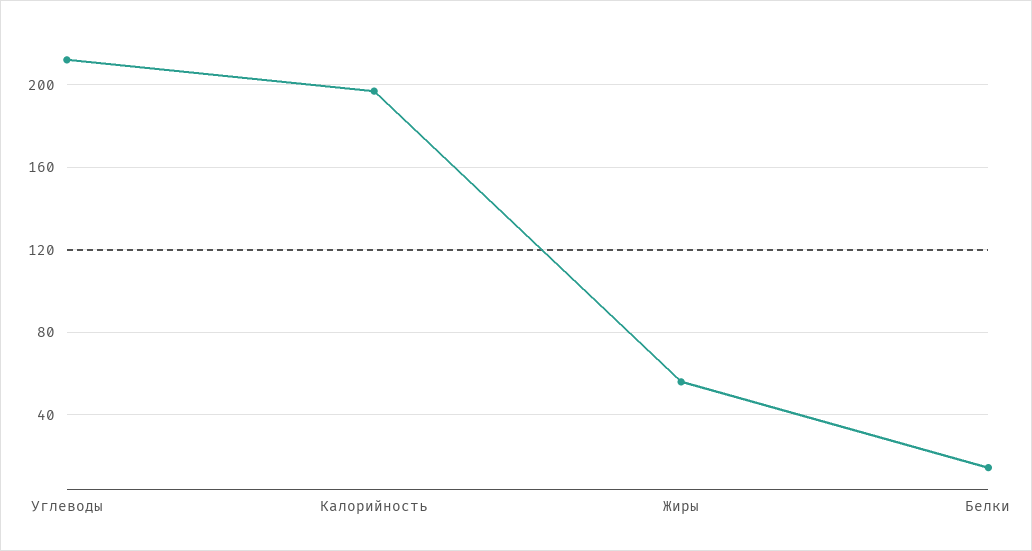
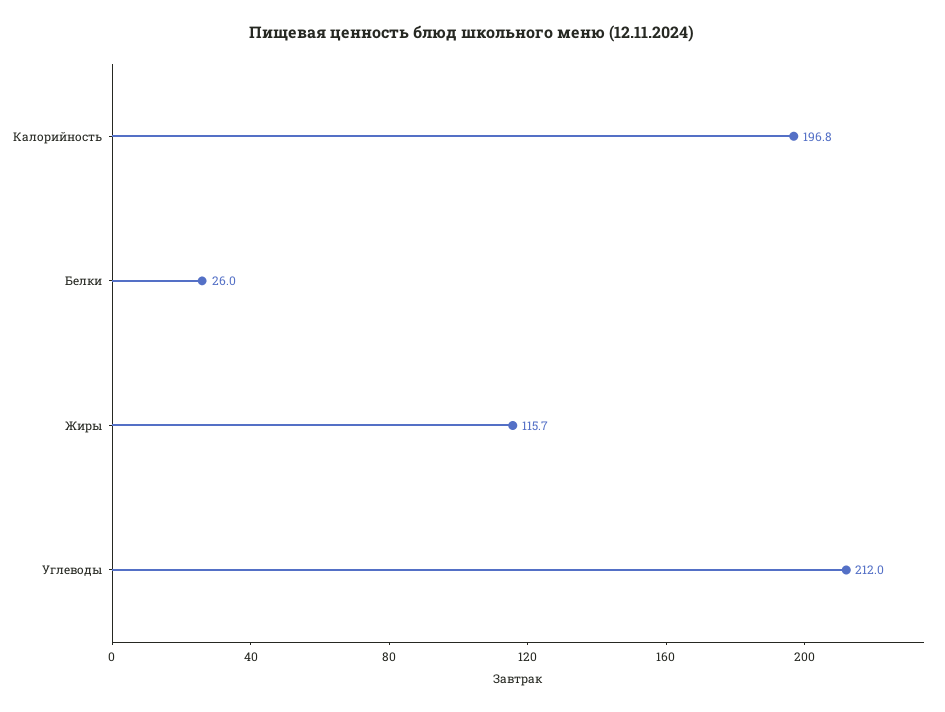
Жиры: 55 -> 115.7
Белки: 15 -> 26

